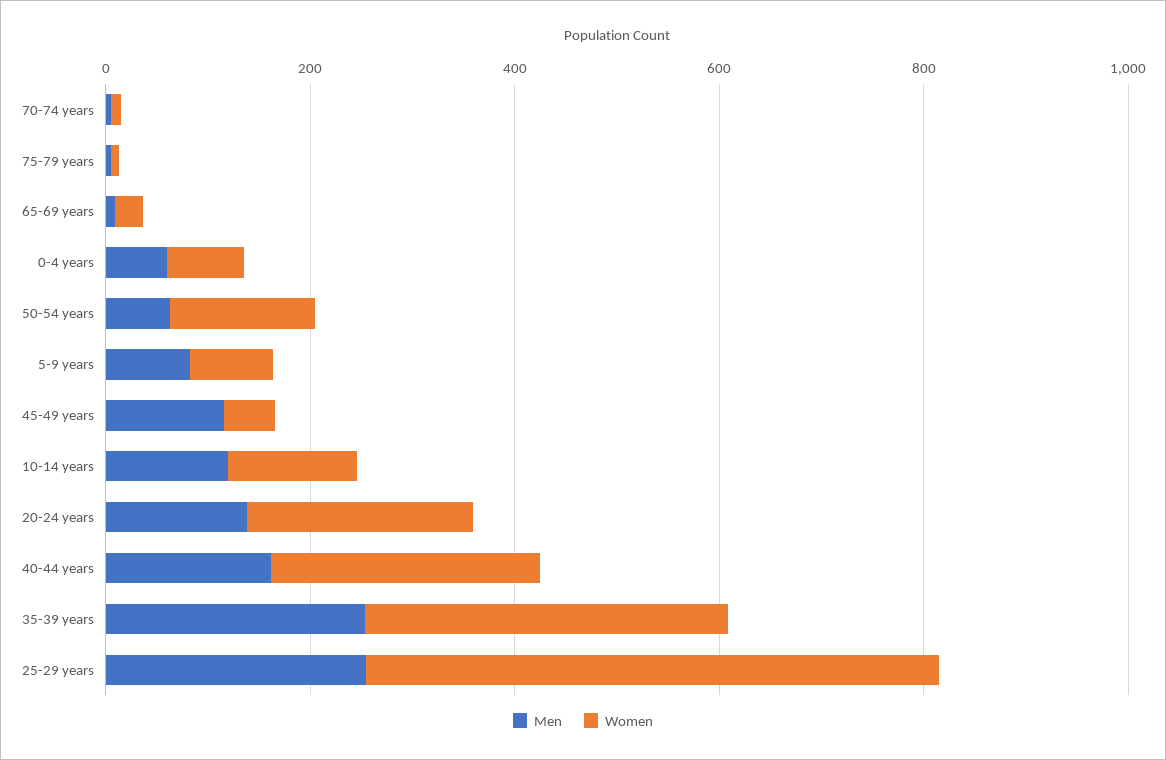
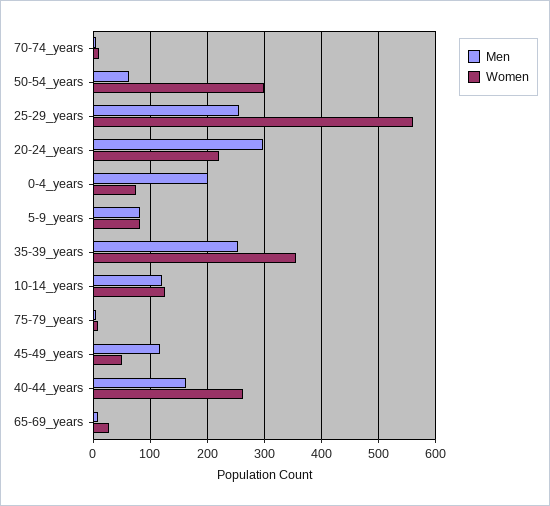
Men, 0-4 years: 50 -> 200
Women, 50-54 years: 150 -> 300
Men, 20-24 years: 150 -> 300

